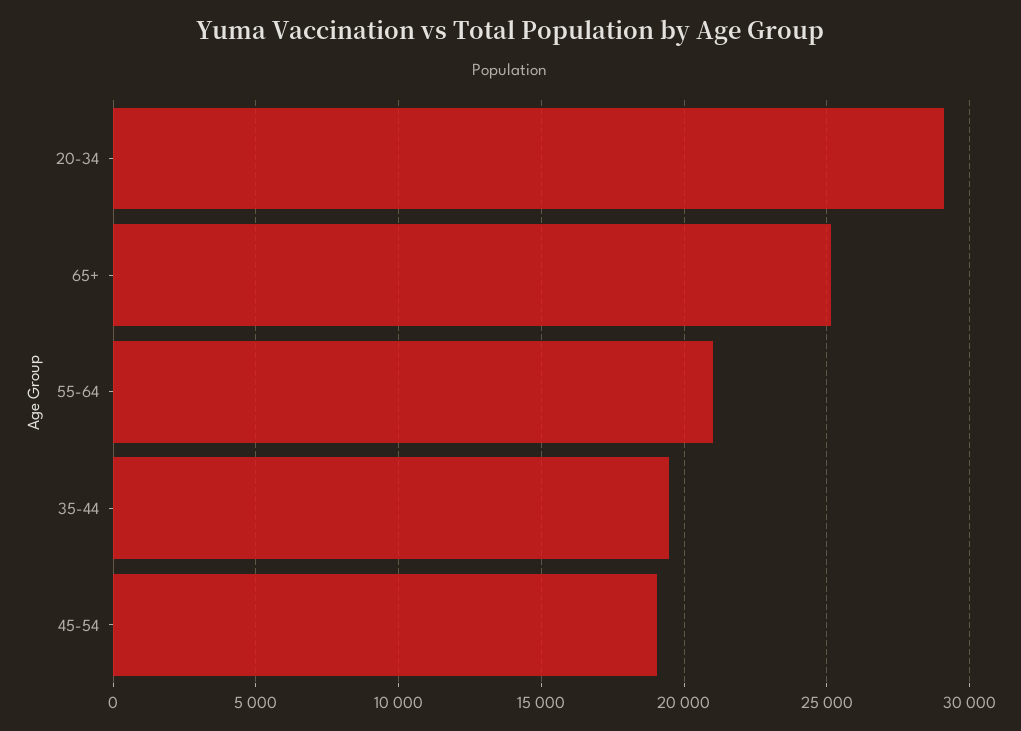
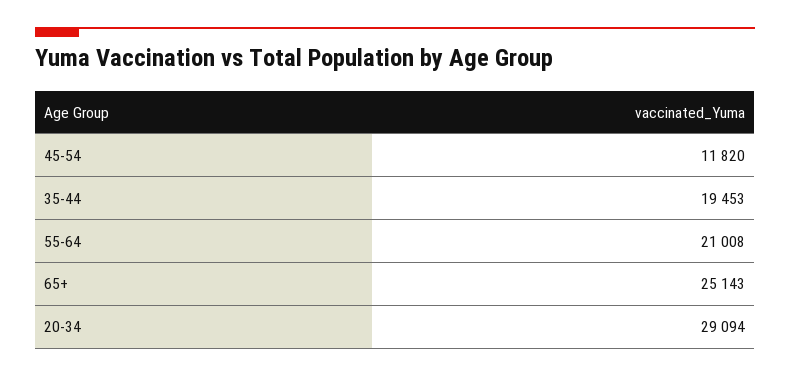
45-54: 19000 -> 11820

